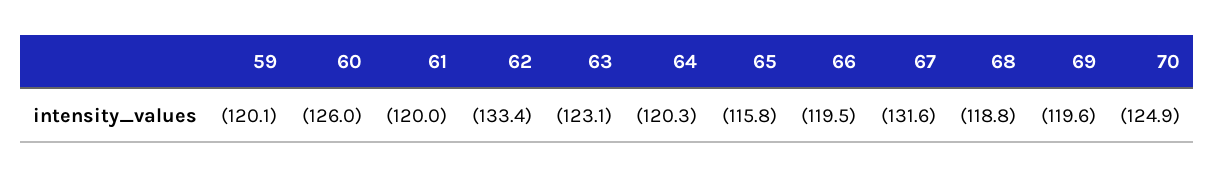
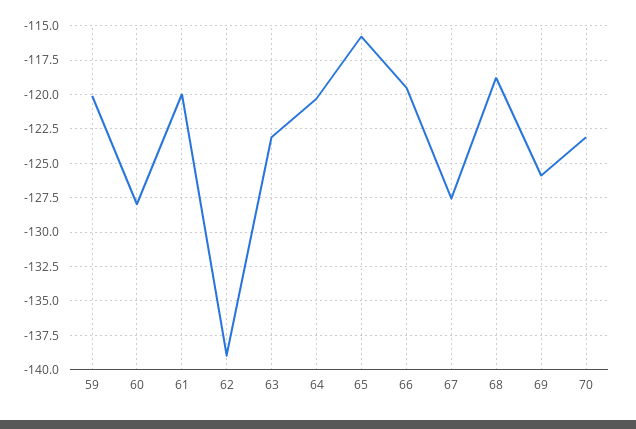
60: -126 -> -128
62: -133.4 -> -139
67: -131.6 -> -127.5
69: -119.6 -> -126
70: -124.9 -> -123

